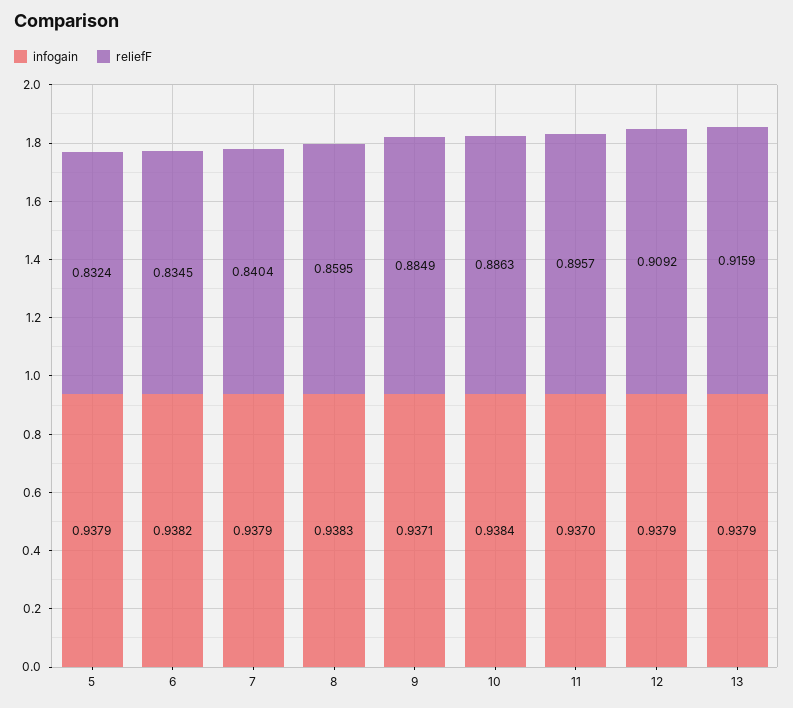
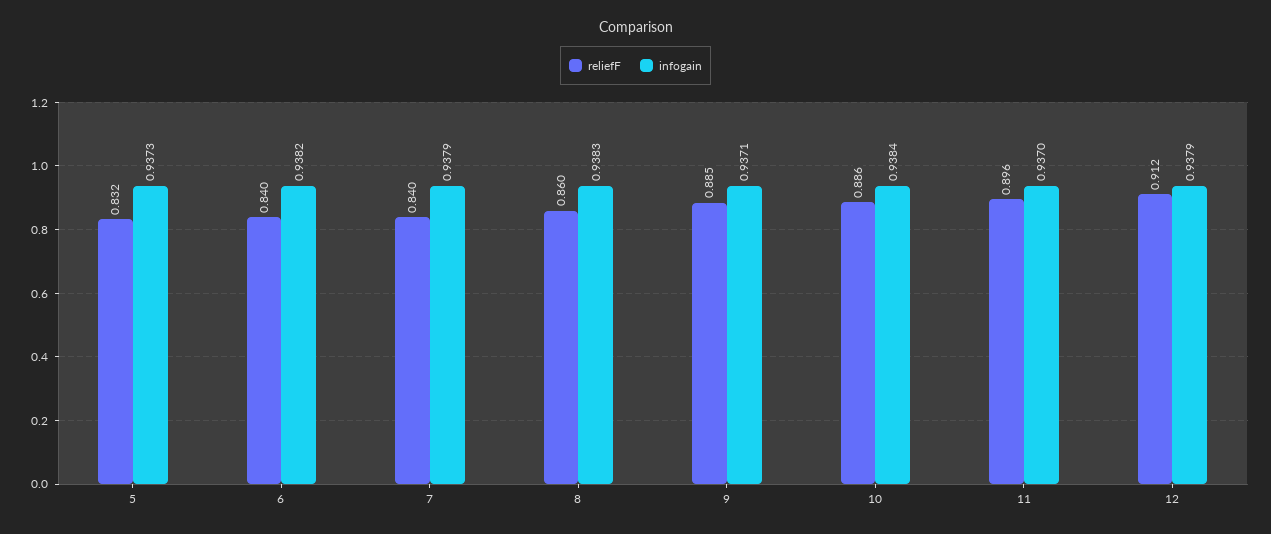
infogain, 5: 0.9379 -> 0.9373
reliefF, 6: 0.8345 -> 0.84
reliefF, 12: 0.9092 -> 0.912
infogain, 13: 0.9379 -> none
reliefF, 13: 0.9159 -> none

